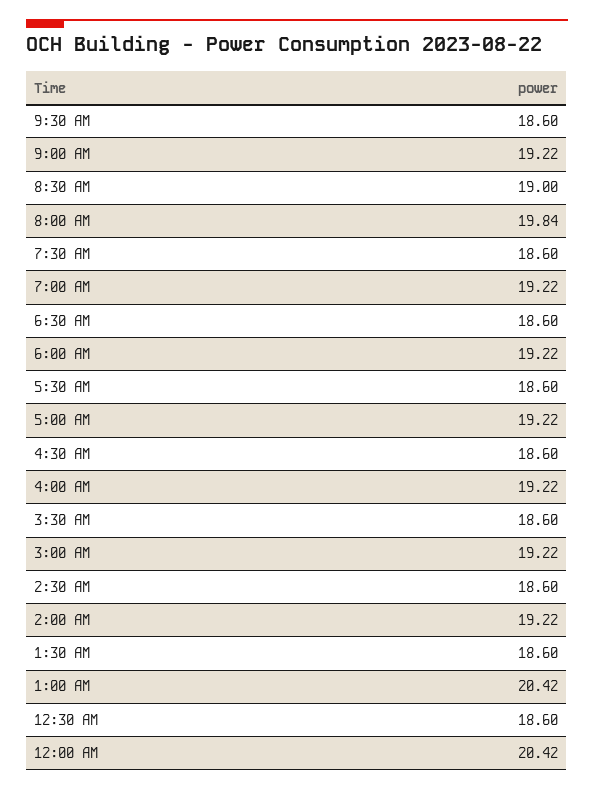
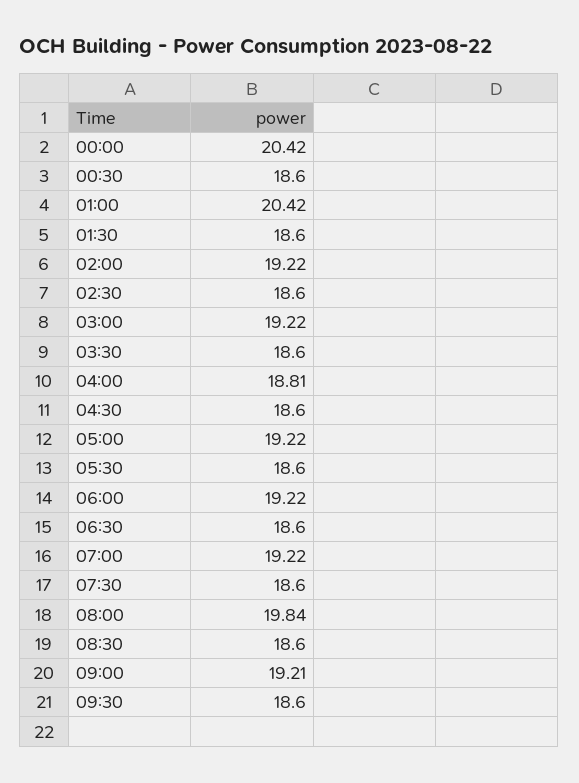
9:00 AM: 19.22 -> 19.21
8:30 AM: 19 -> 18.6
4:00 AM: 19.22 -> 18.81

